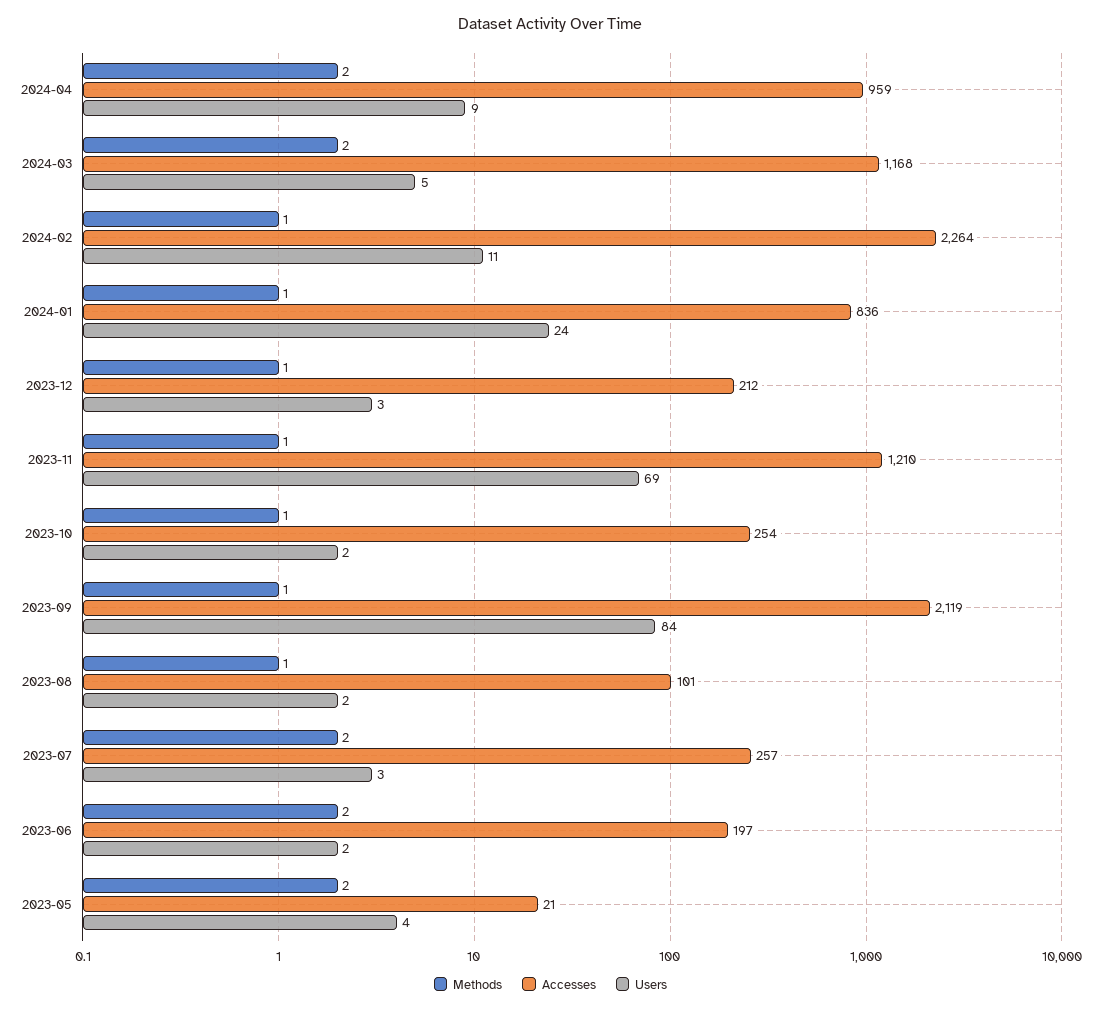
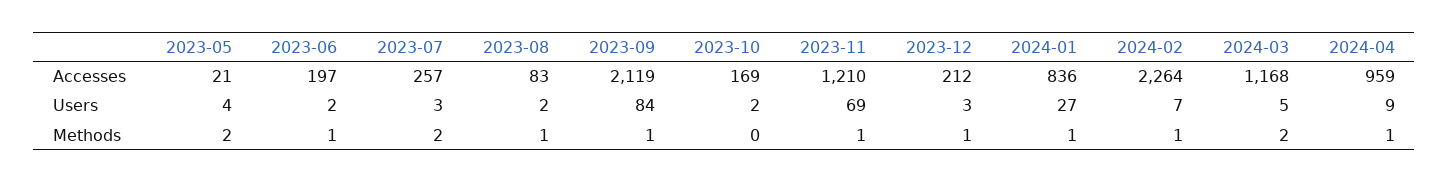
Methods, 2024-04: 2 -> 1
Users, 2024-02: 11 -> 7
Users, 2024-01: 24 -> 27
Methods, 2023-10: 1 -> 0
Accesses, 2023-10: 254 -> 169
Accesses, 2023-08: 101 -> 83
Methods, 2023-06: 2 -> 1

